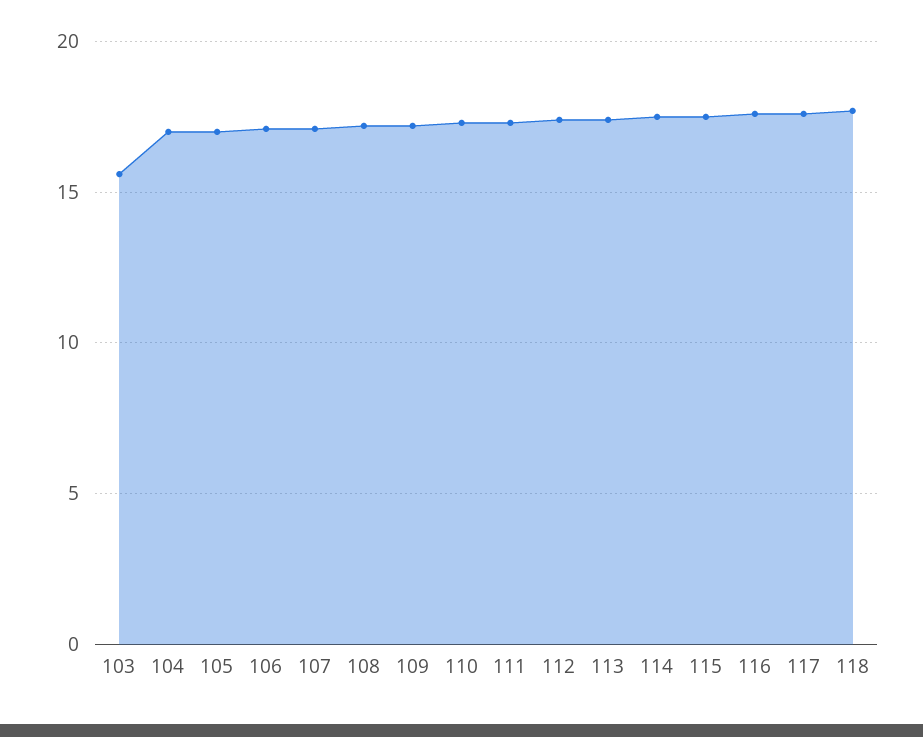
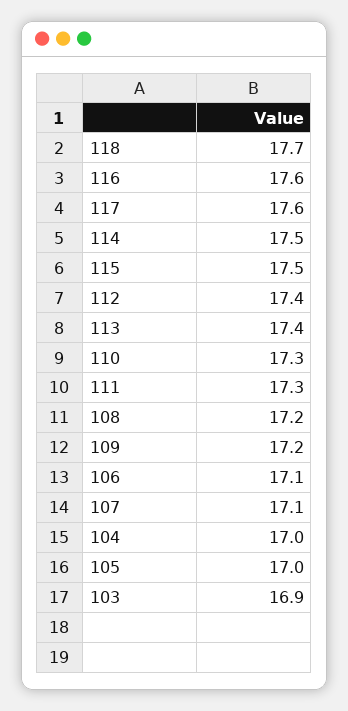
103: 15.5 -> 16.9

